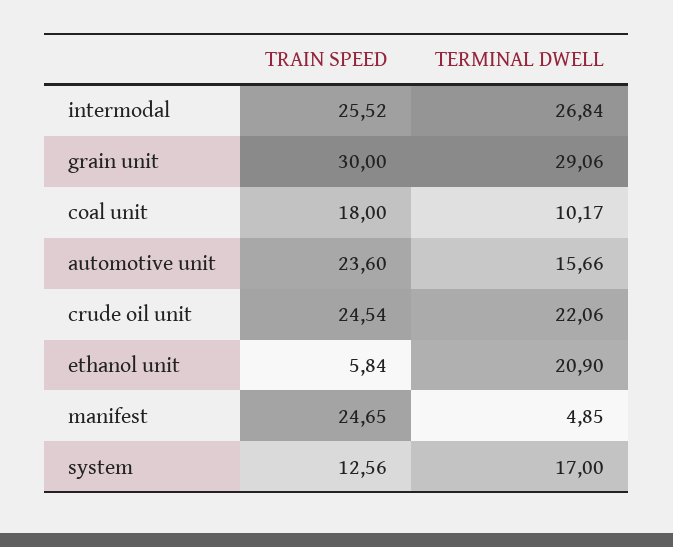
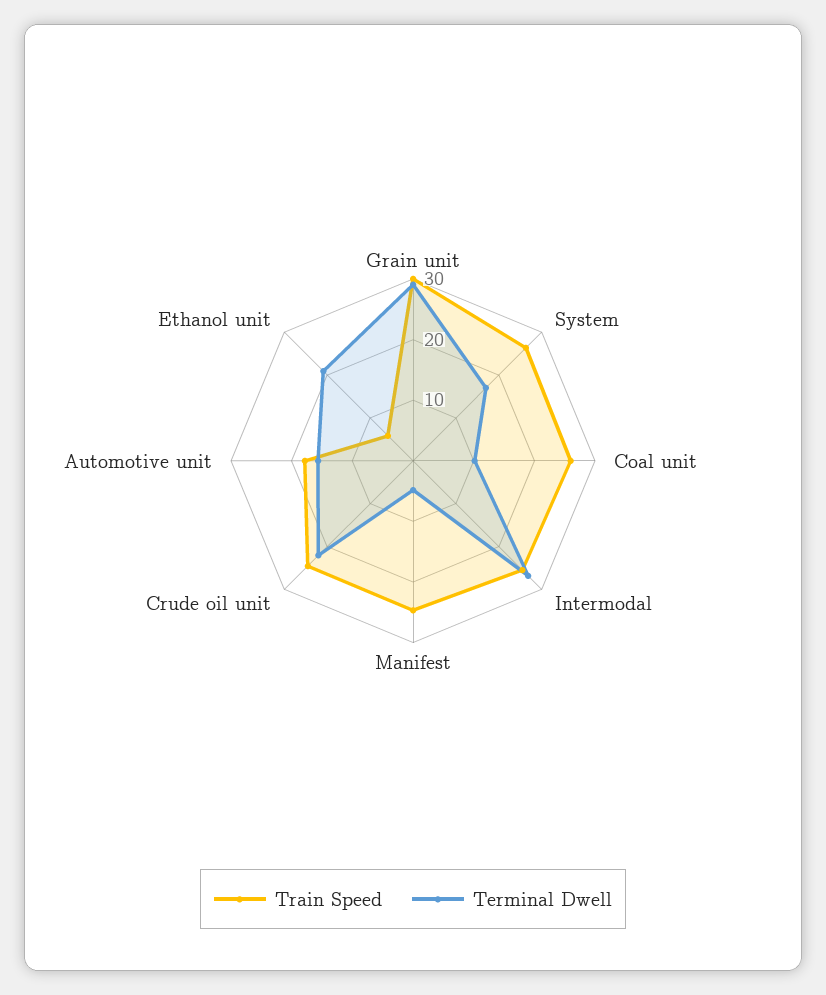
TRAIN SPEED, coal unit: 18 -> 26
TRAIN SPEED, automotive unit: 23.6 -> 18
TRAIN SPEED, system: 12.56 -> 26

